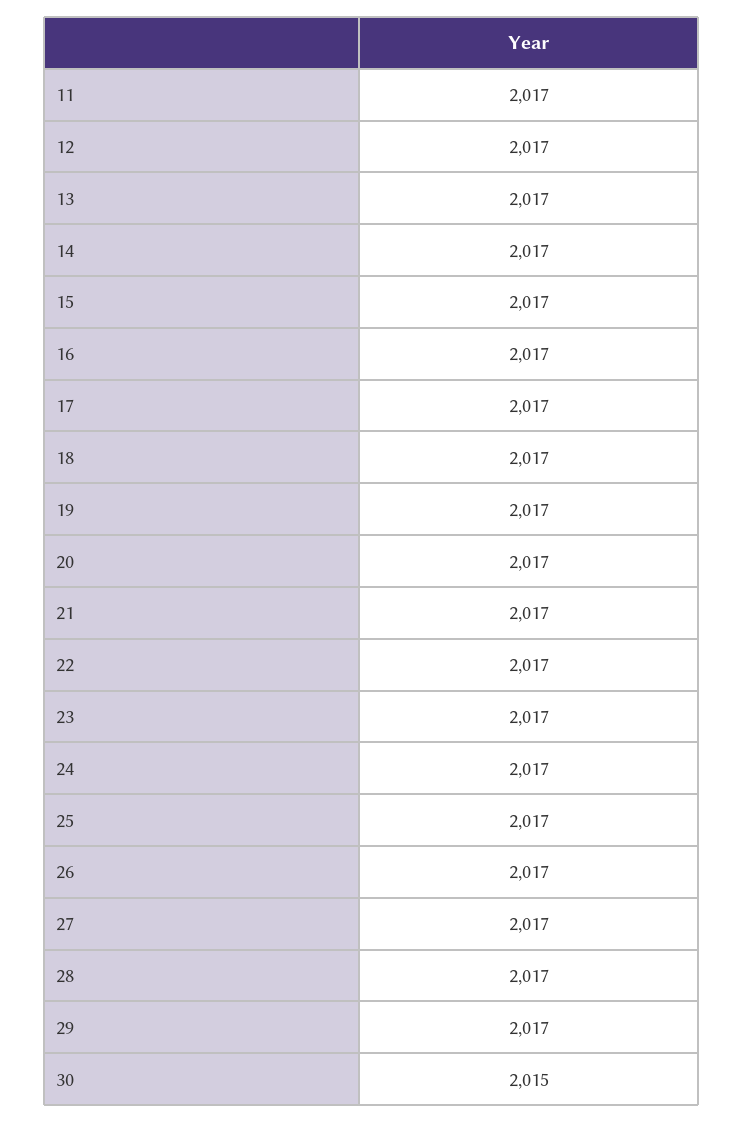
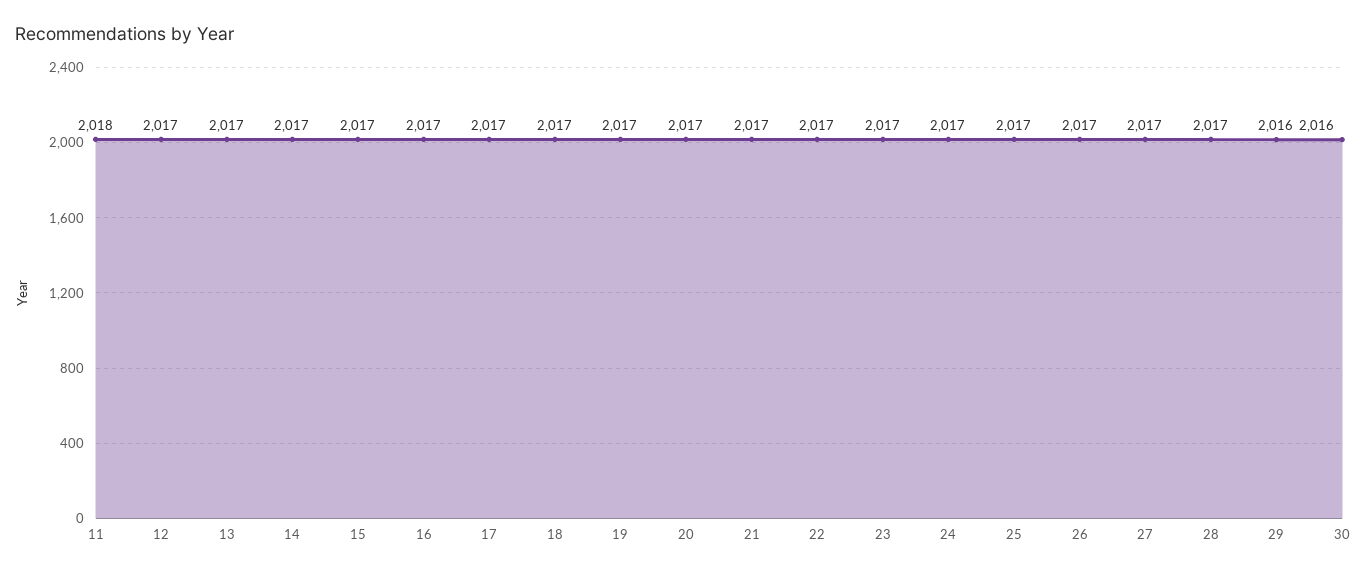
11: 2017 -> 2018
29: 2017 -> 2016
30: 2015 -> 2016

